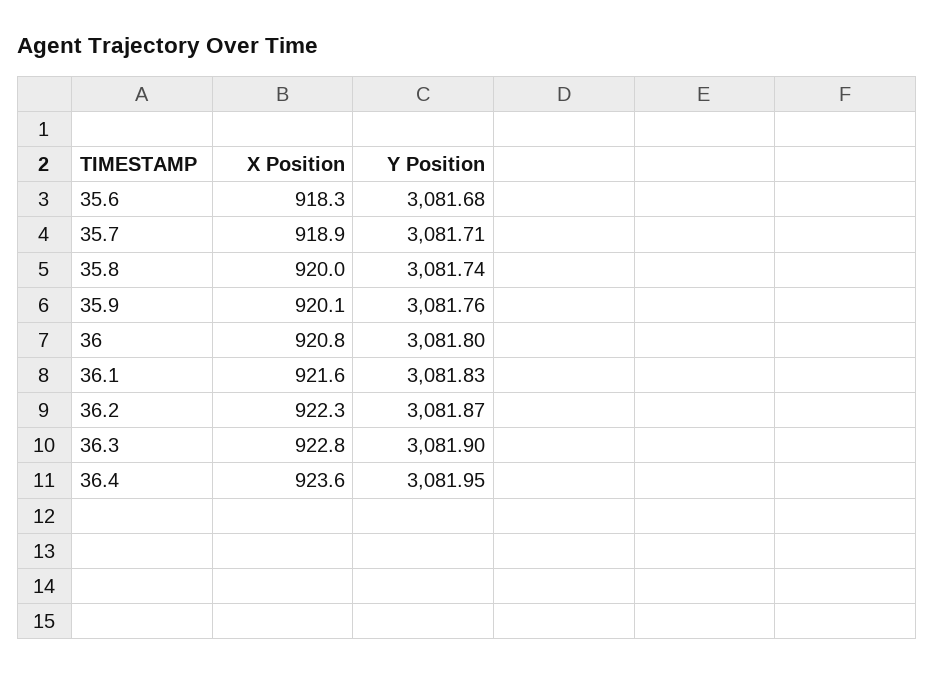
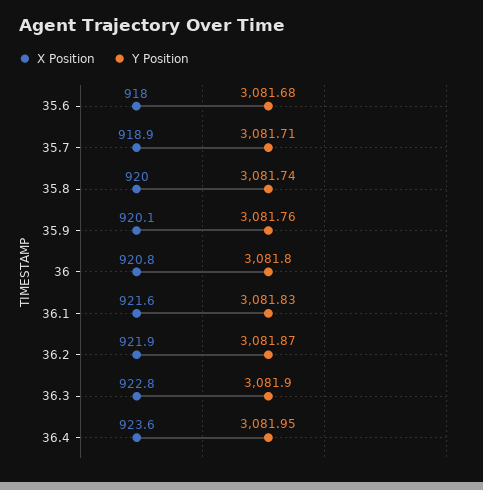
X Position, 35.6: 918.3 -> 918
X Position, 36.2: 922.3 -> 921.9

